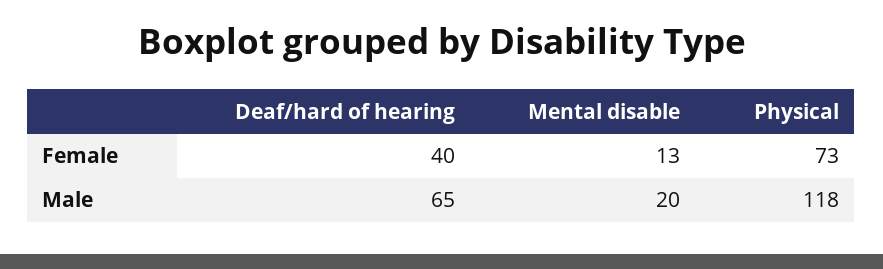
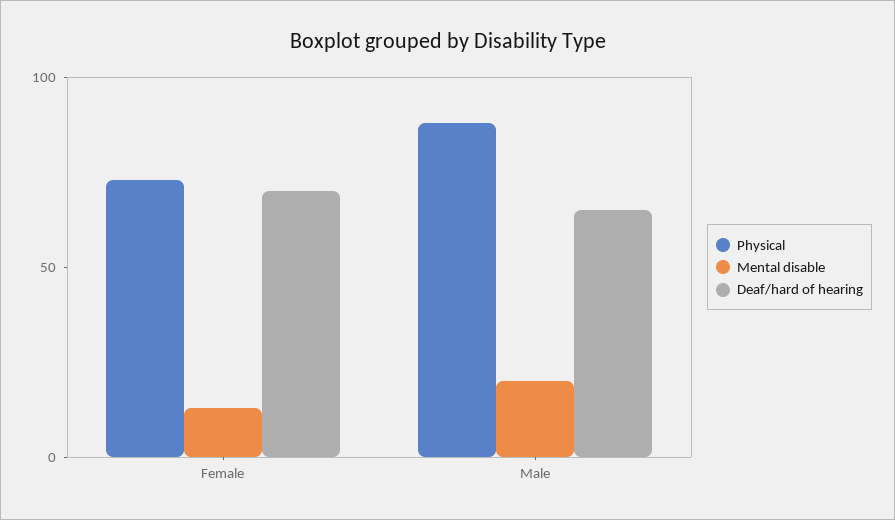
Deaf/hard of hearing, Female: 40 -> 70
Physical, Male: 118 -> 90

